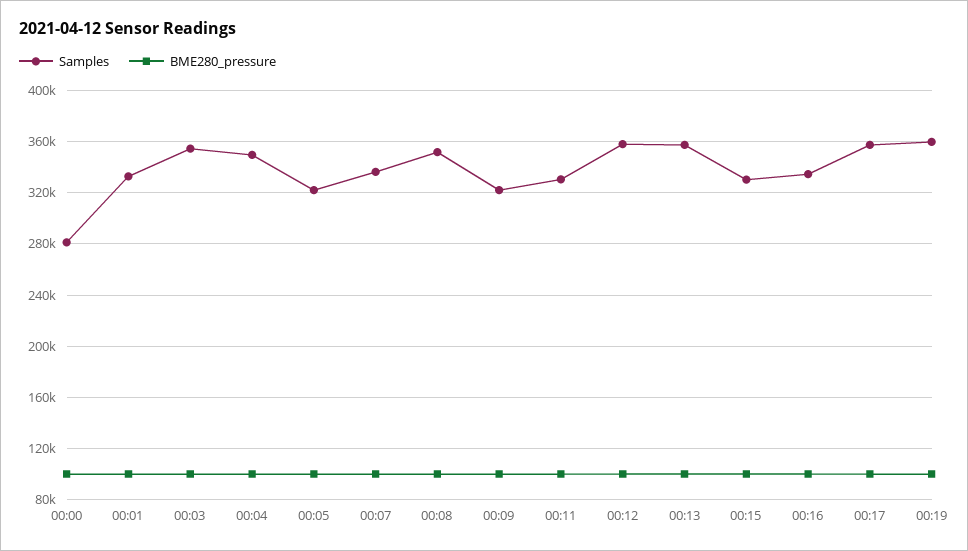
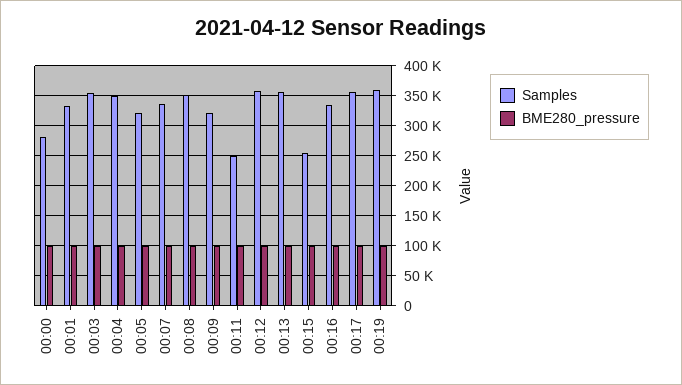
Samples, 00:11: 330000 -> 250000
Samples, 00:15: 330000 -> 250000

